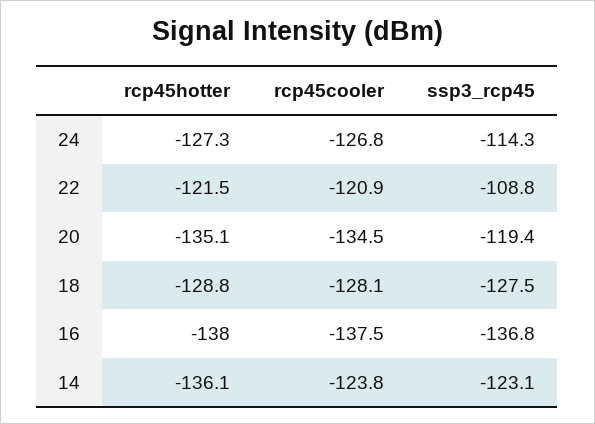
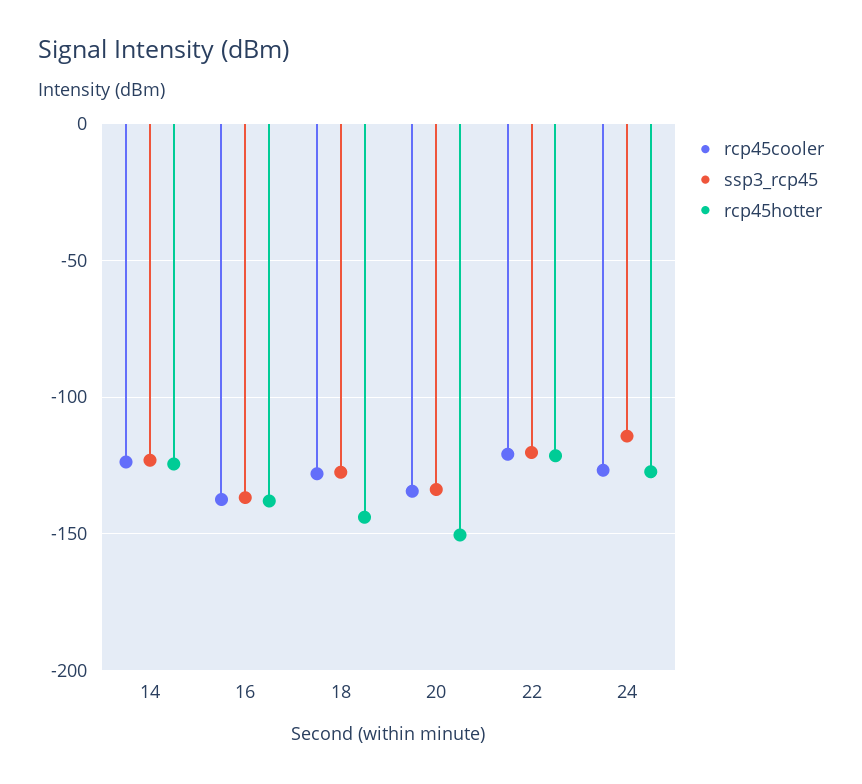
ssp3_rcp45, 22: -108.8 -> -120
rcp45hotter, 20: -135.1 -> -150
ssp3_rcp45, 20: -119.4 -> -135
rcp45hotter, 18: -128.8 -> -145
rcp45hotter, 14: -136.1 -> -125

